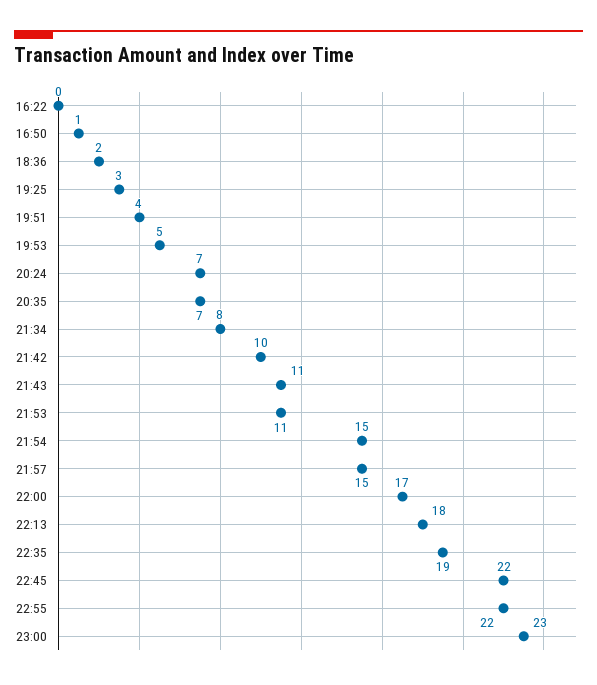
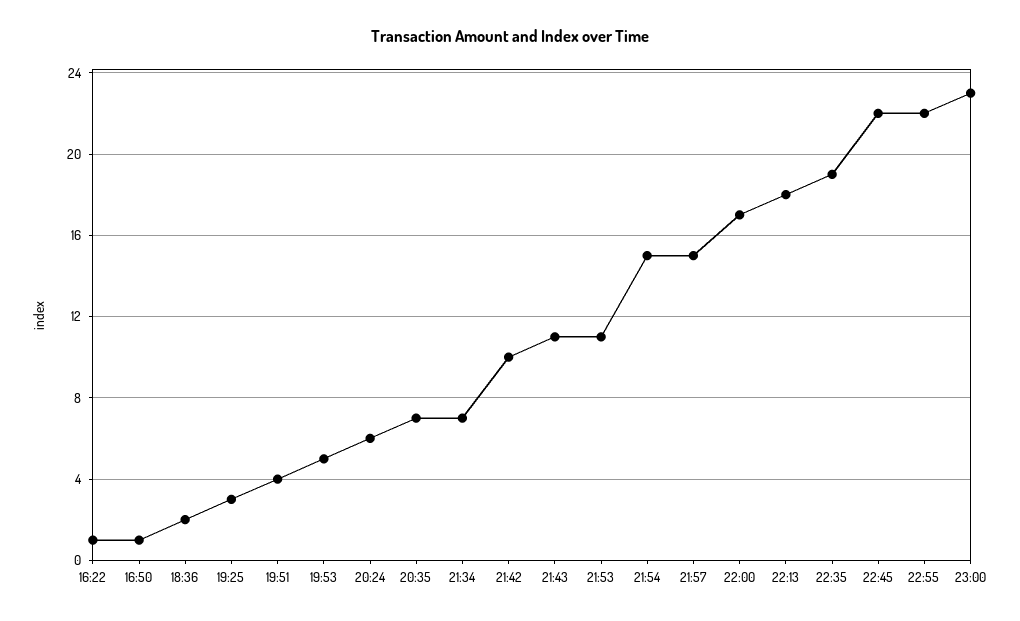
16:22: 0 -> 1
20:24: 7 -> 6
21:34: 8 -> 7

